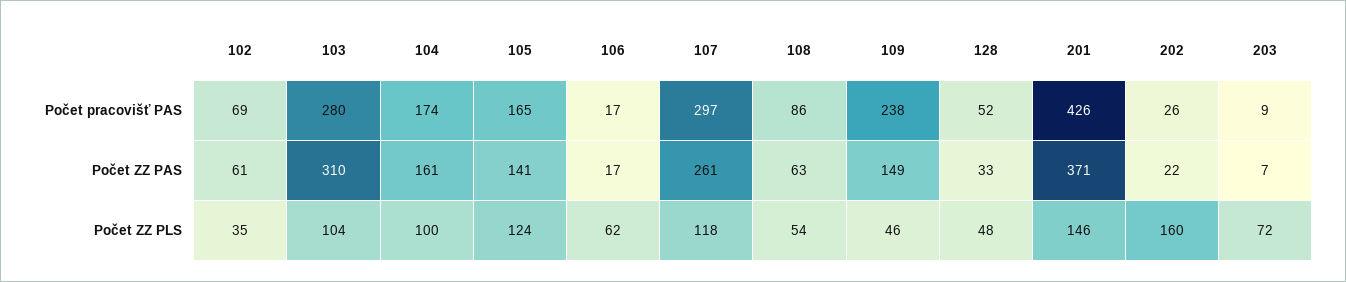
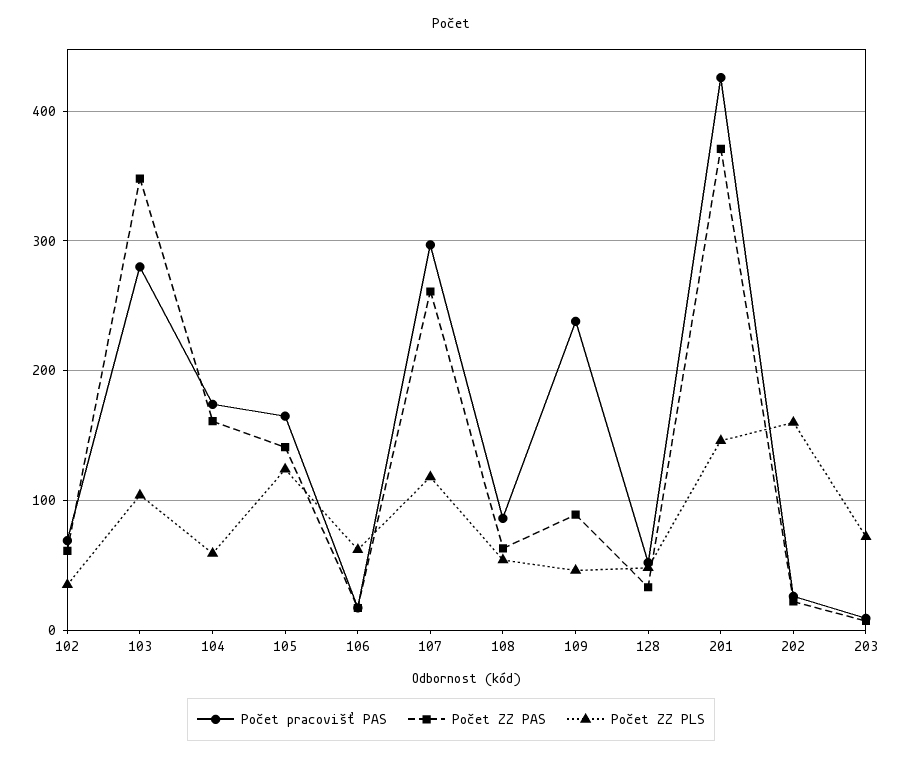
Počet ZZ PAS, 103: 310 -> 350
Počet ZZ PAS, 109: 149 -> 90
Počet ZZ PLS, 104: 100 -> 60

